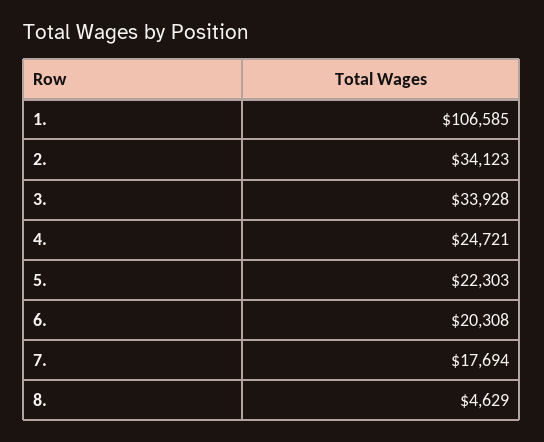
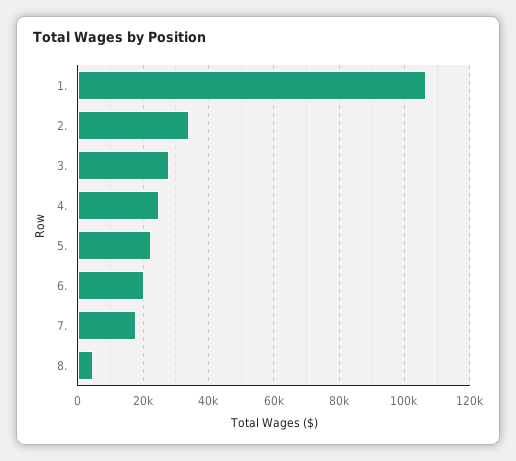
3.: 33928 -> 28000

